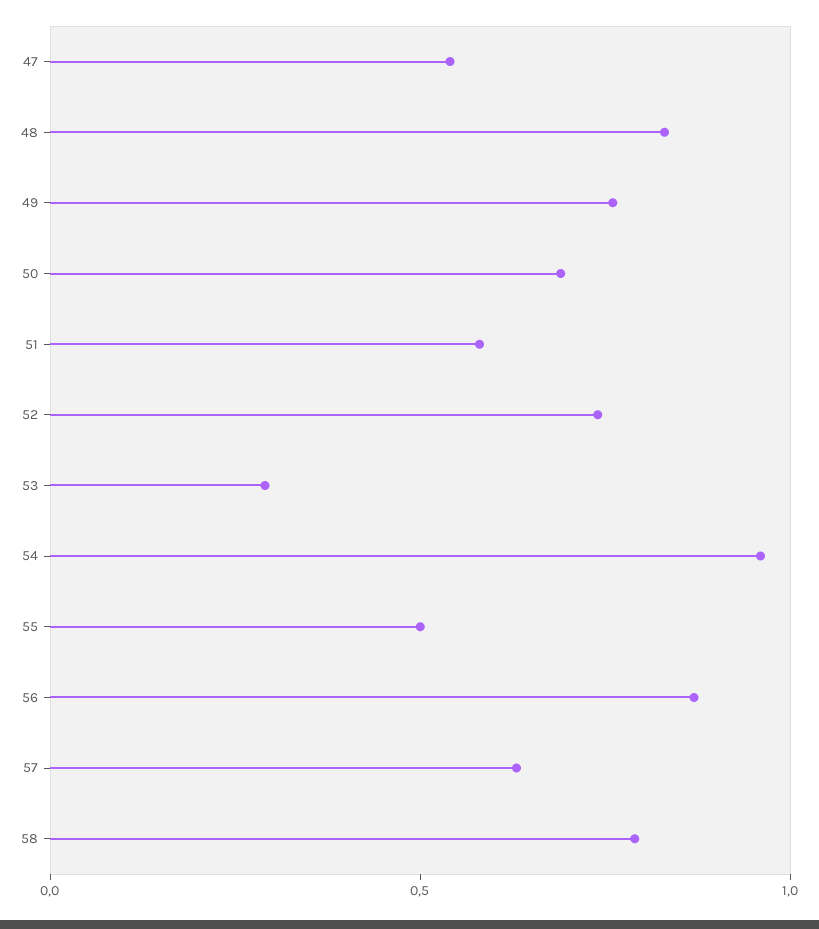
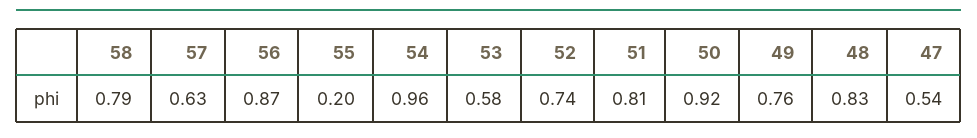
50: 0.7 -> 0.92
51: 0.6 -> 0.81
53: 0.3 -> 0.58
55: 0.5 -> 0.2

